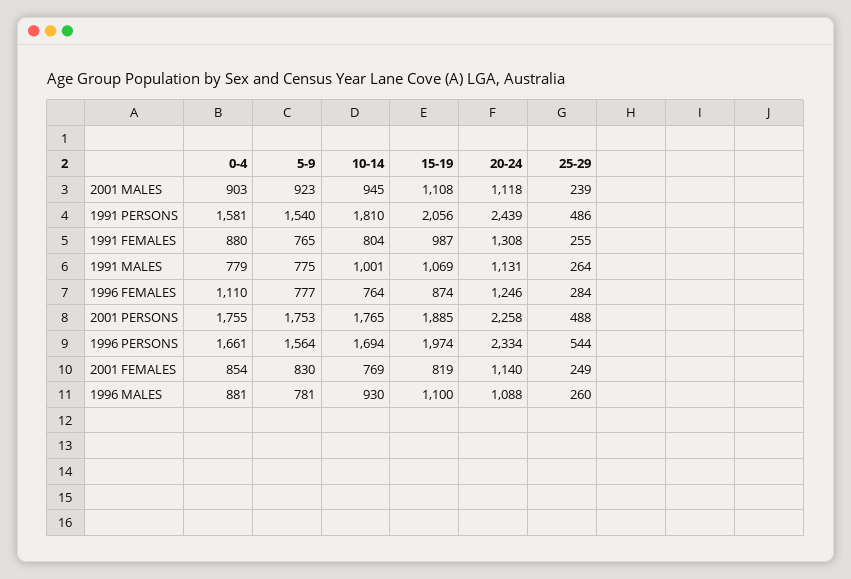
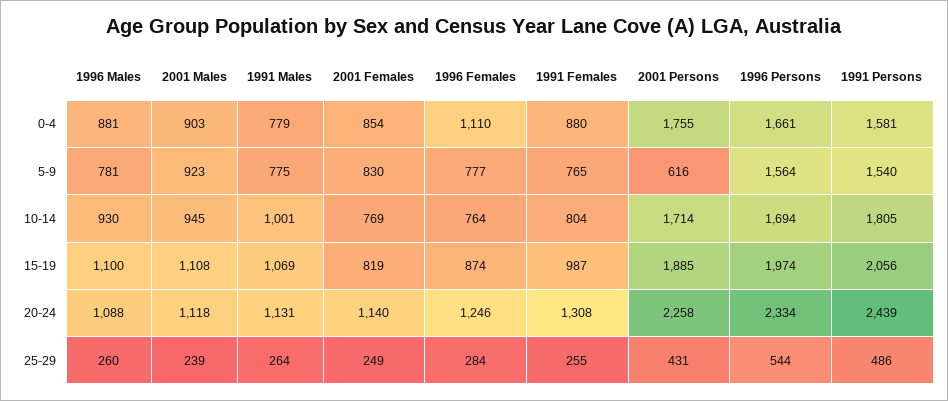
10-14, 1991 PERSONS: 1810 -> 1805
5-9, 2001 PERSONS: 1753 -> 616
10-14, 2001 PERSONS: 1765 -> 1714
25-29, 2001 PERSONS: 488 -> 431

